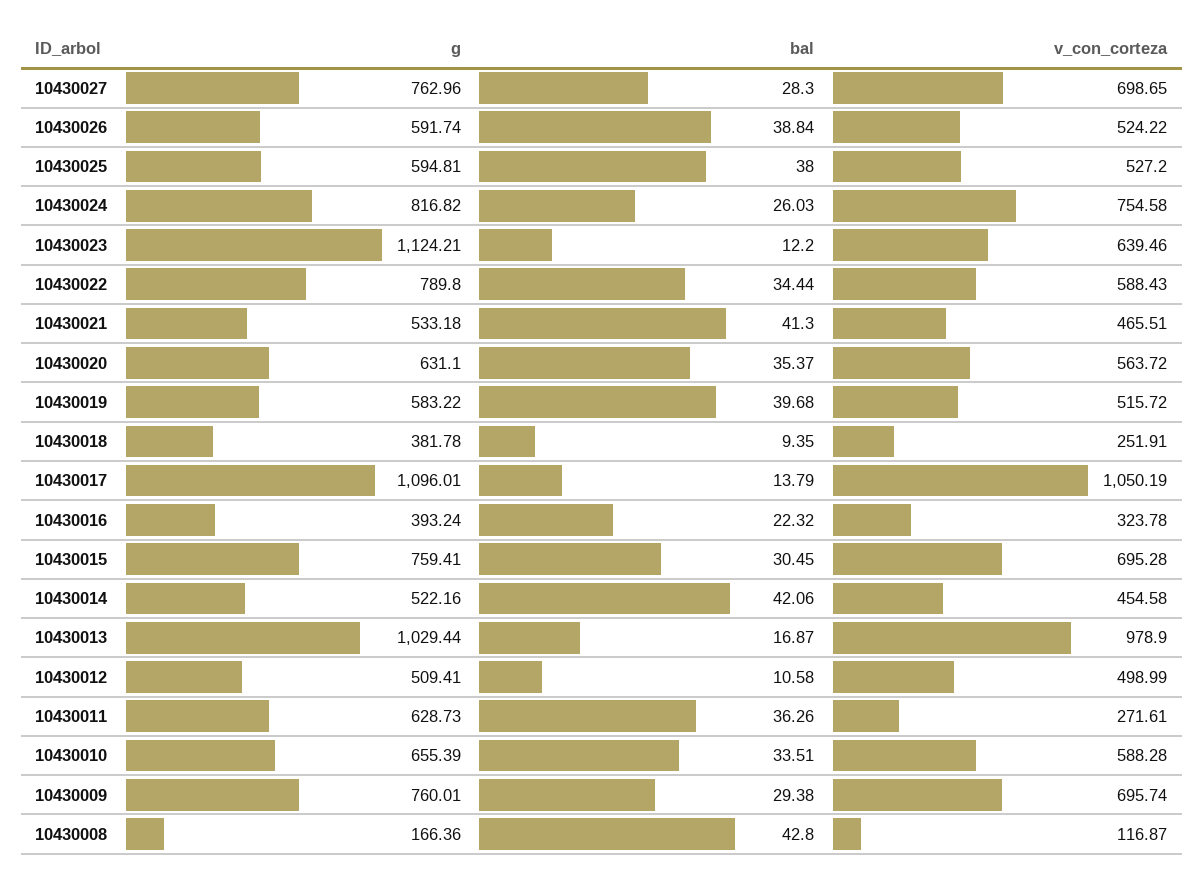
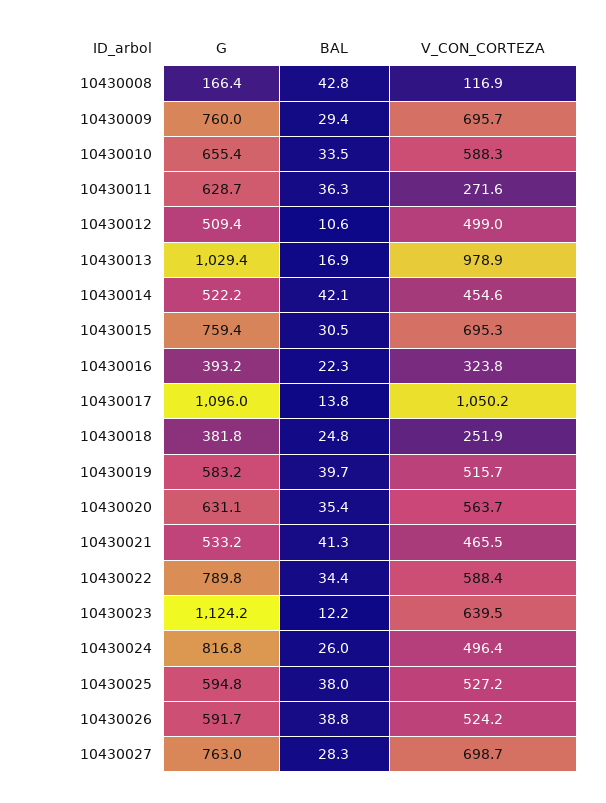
v_con_corteza, 10430024: 754.58 -> 496.4
bal, 10430018: 9.35 -> 24.8

